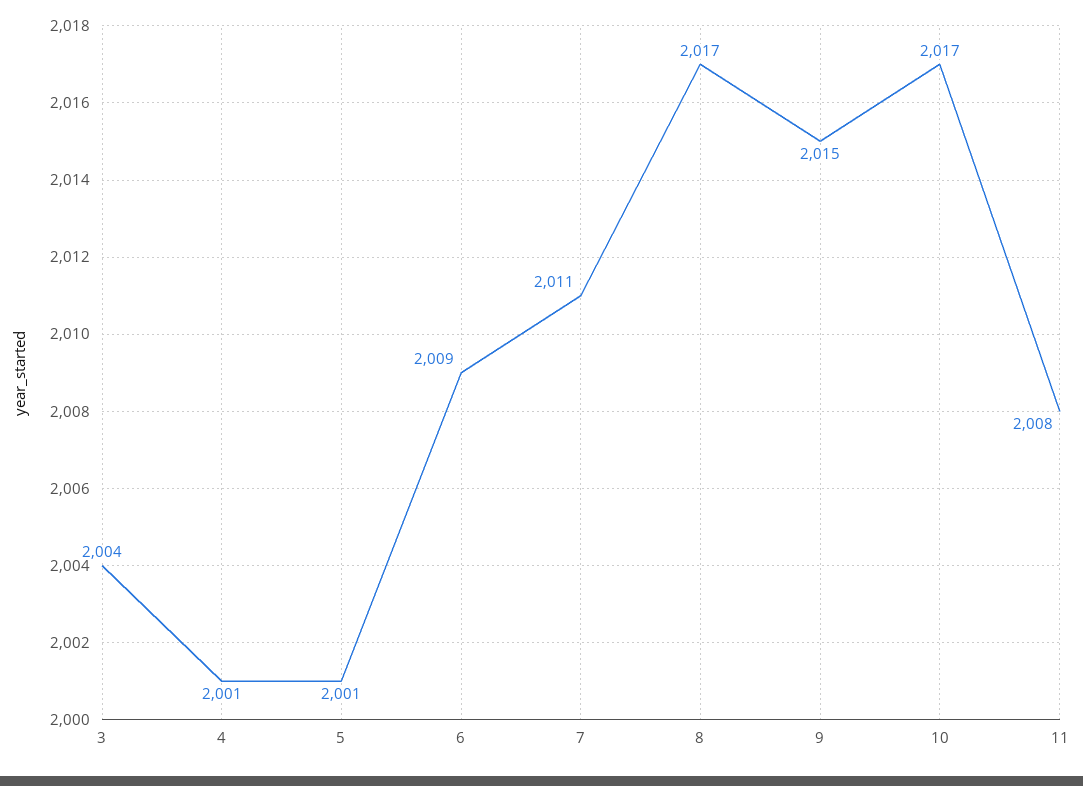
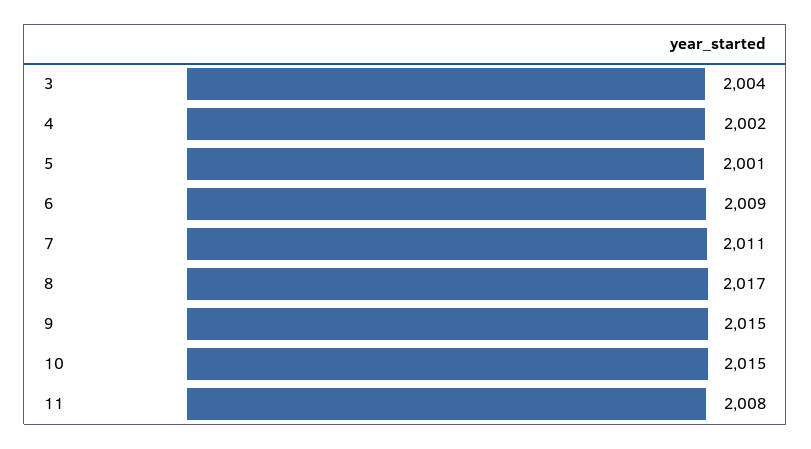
4: 2001 -> 2002
10: 2017 -> 2015

